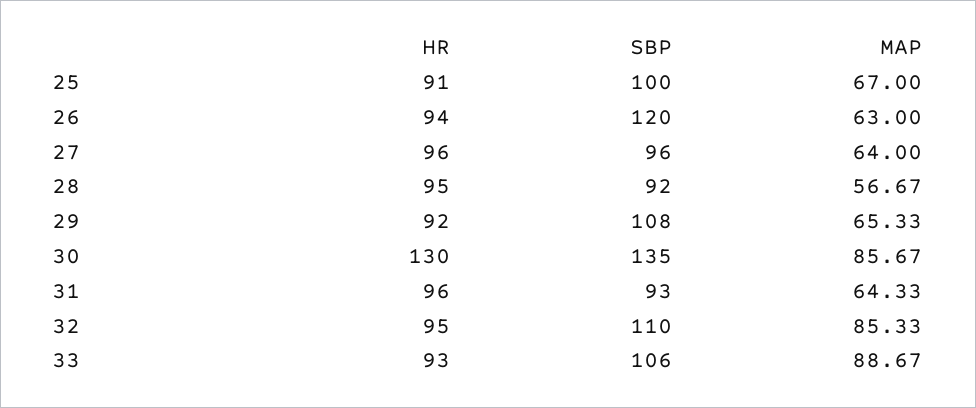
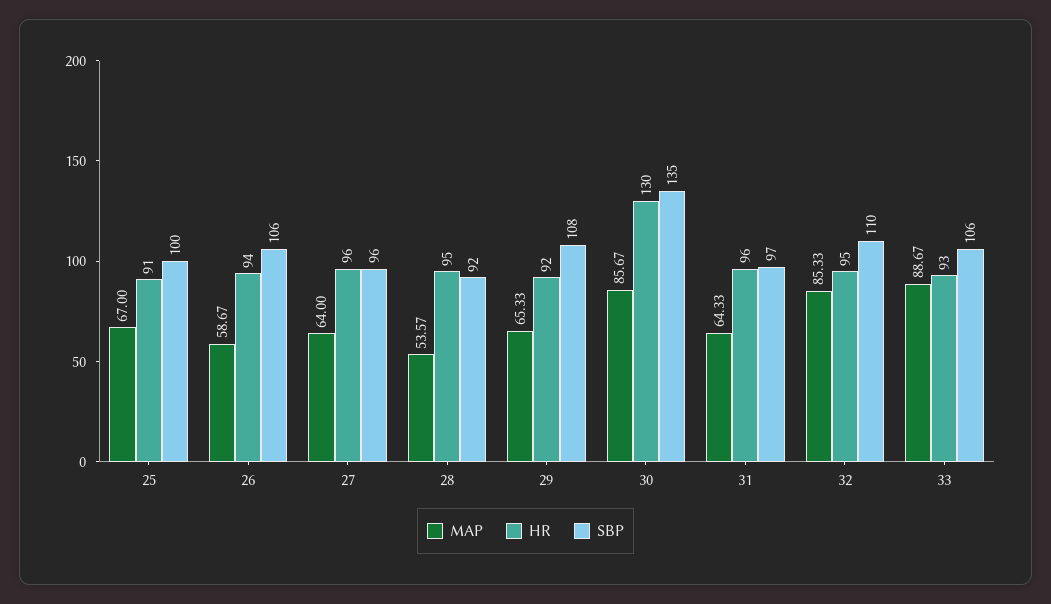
SBP, 26: 120 -> 106
MAP, 26: 63 -> 58.67
MAP, 28: 56.67 -> 53.57
SBP, 31: 93 -> 97

